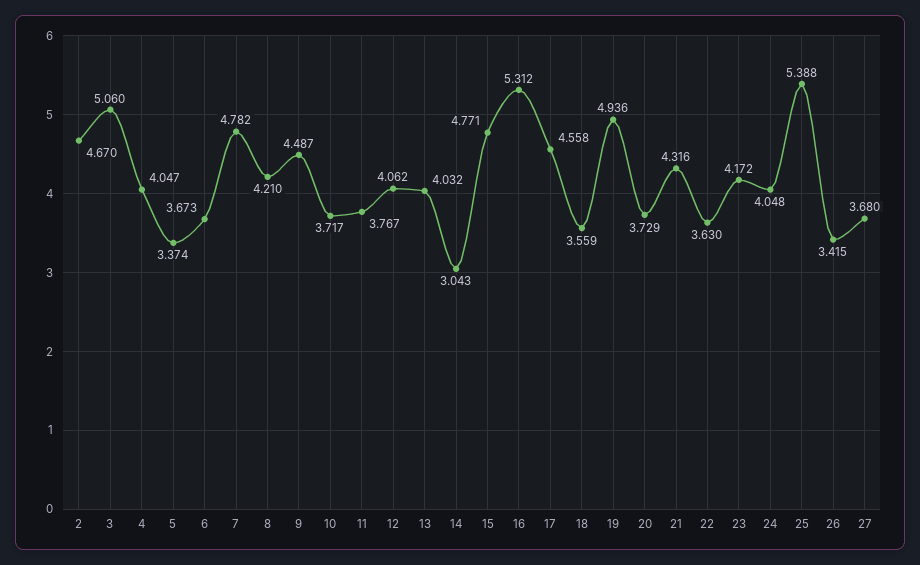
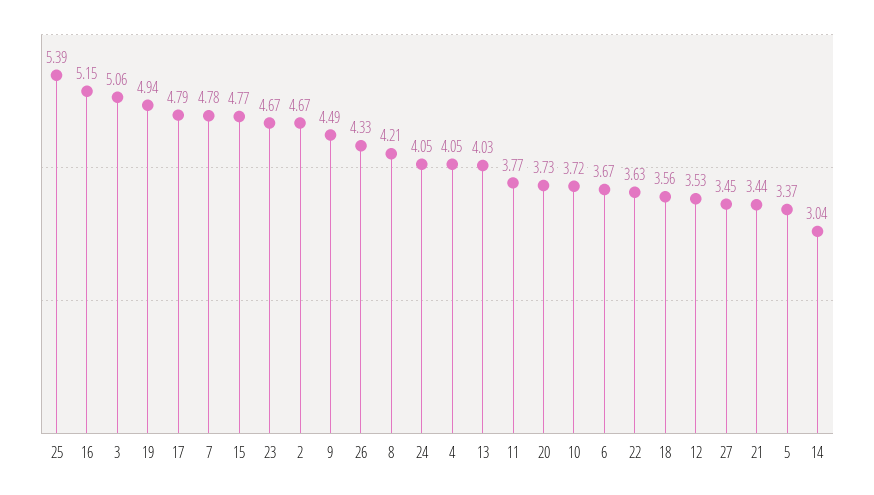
12: 4.062 -> 3.53
16: 5.312 -> 5.15
17: 4.558 -> 4.79
21: 4.316 -> 3.44
23: 4.172 -> 4.67
26: 3.415 -> 4.33
27: 3.68 -> 3.45

